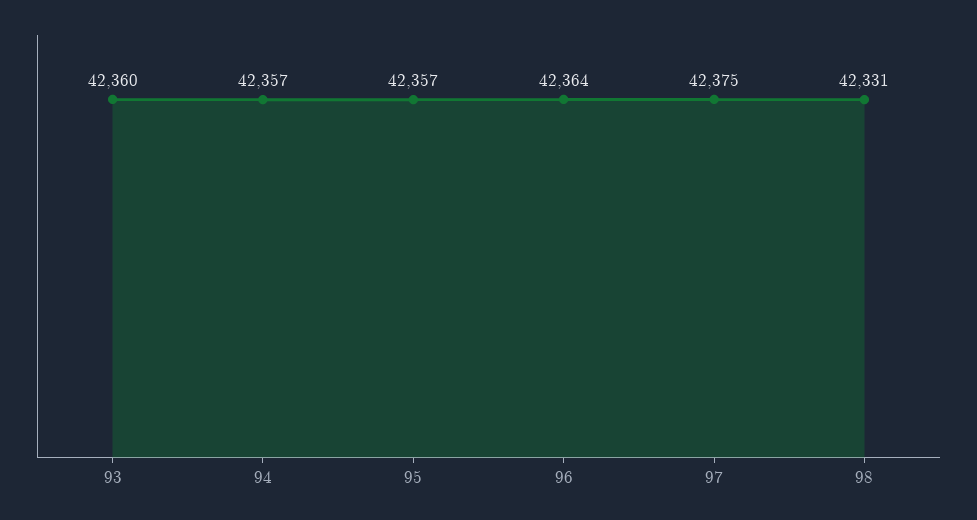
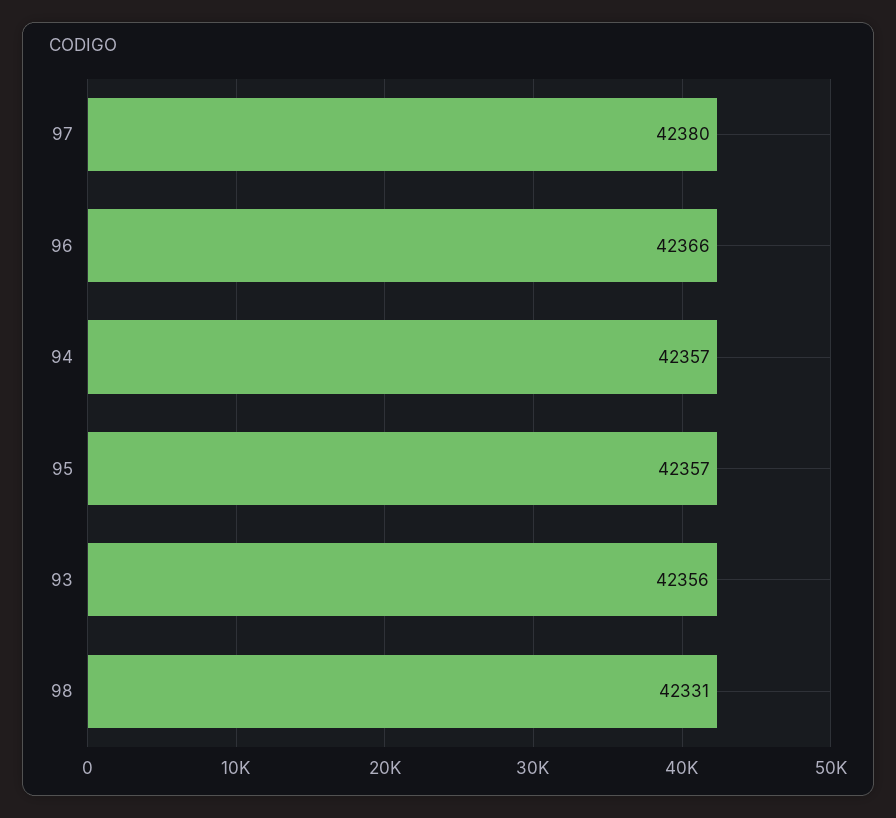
93: 42360 -> 42356
96: 42364 -> 42366
97: 42375 -> 42380

